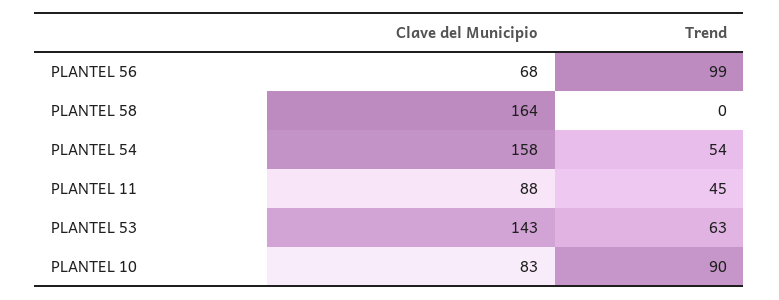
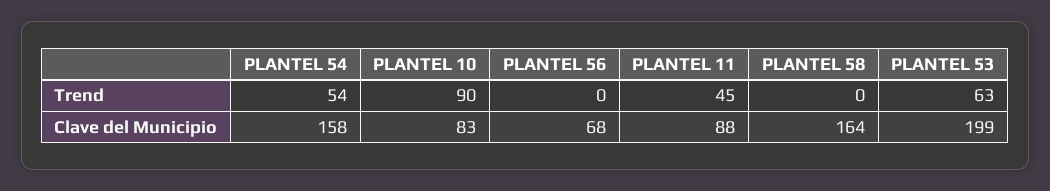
Trend, PLANTEL 56: 99 -> 0
Clave del Municipio, PLANTEL 53: 143 -> 199

